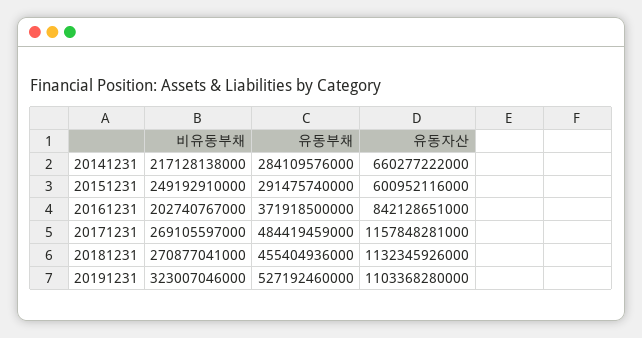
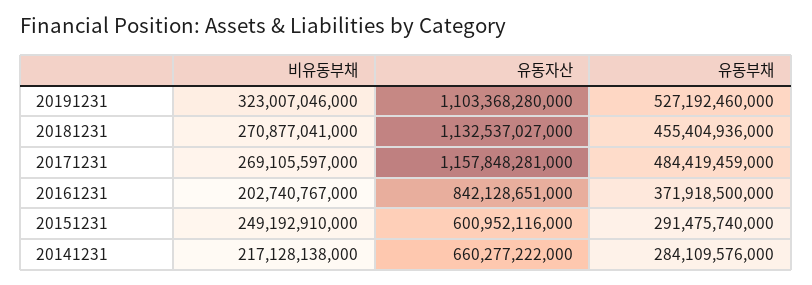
유동자산, 20181231: 1132345926000 -> 1132537027000

